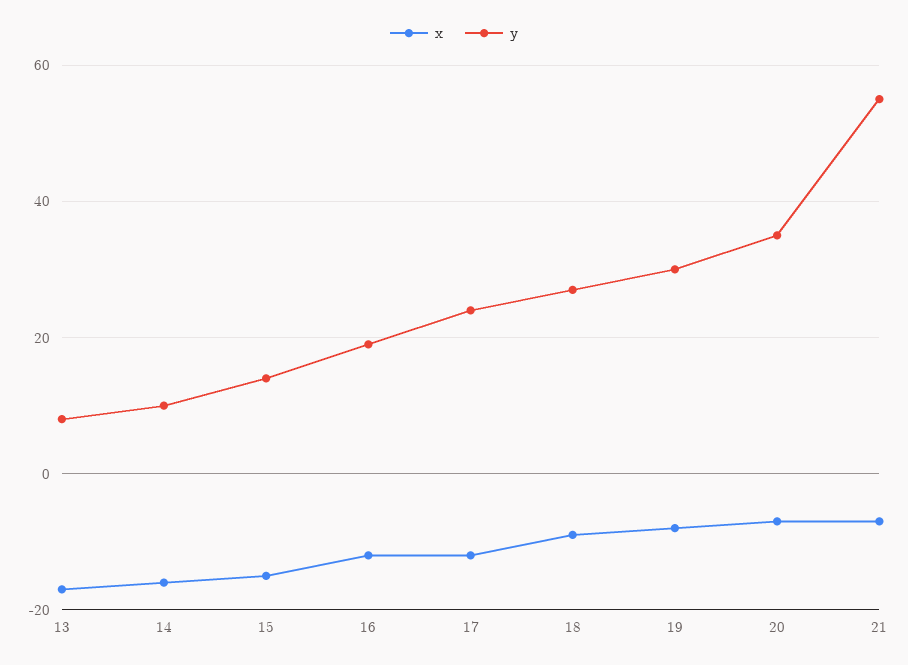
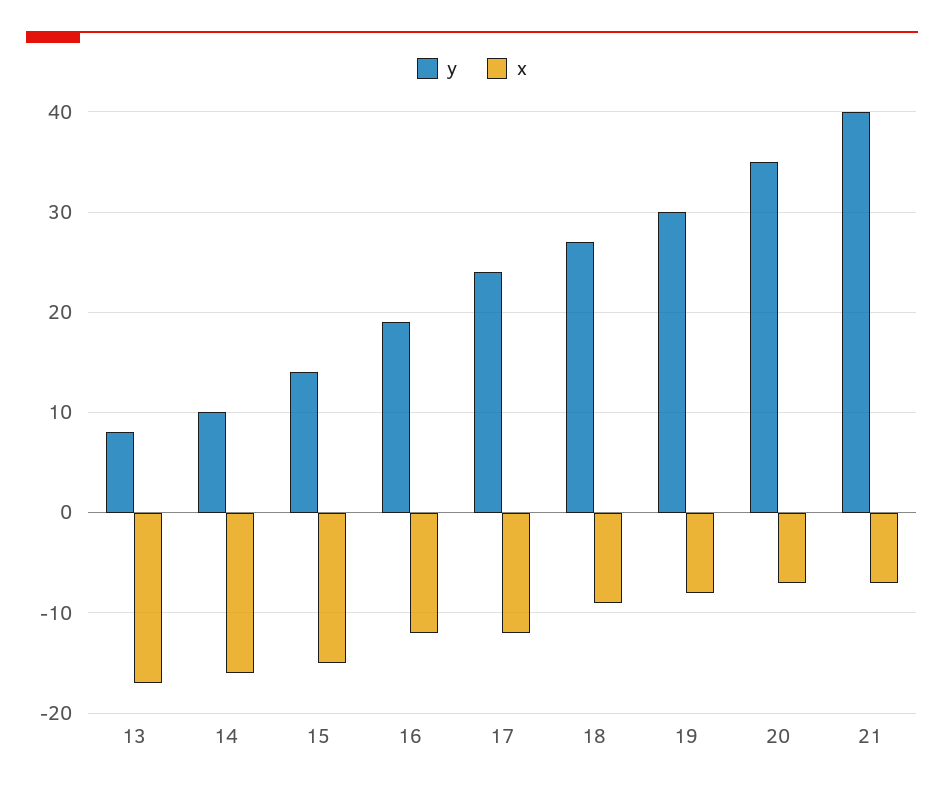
y, 21: 55 -> 40

